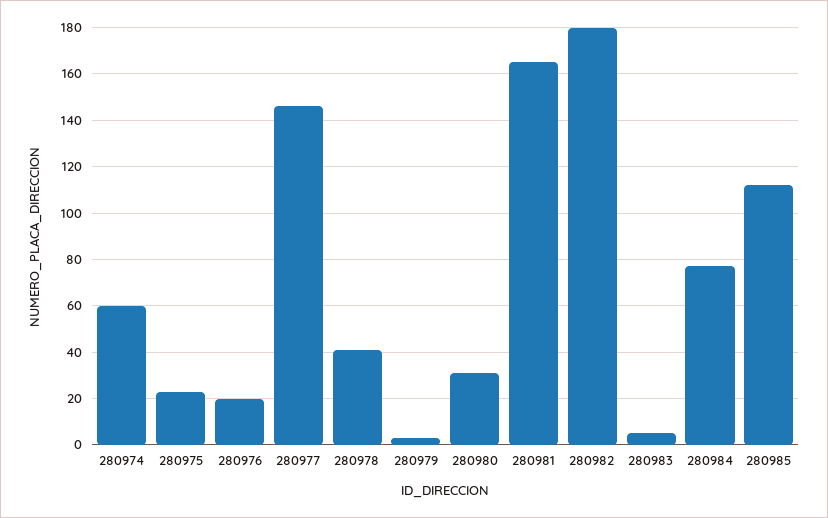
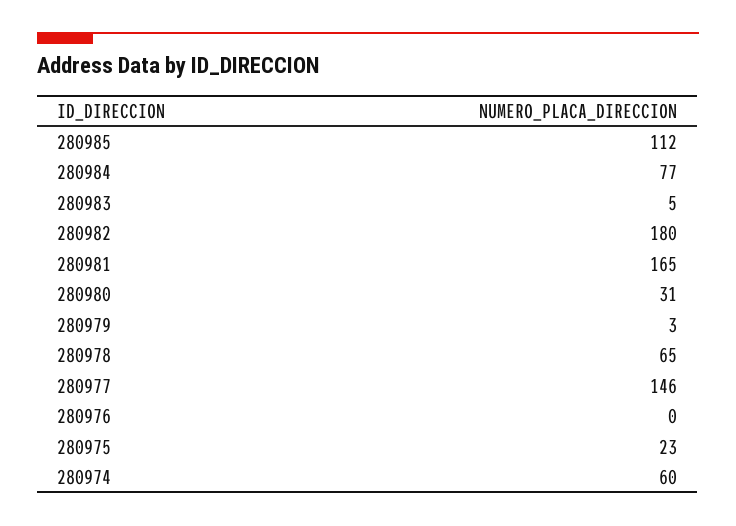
280976: 20 -> 0
280978: 40 -> 65

